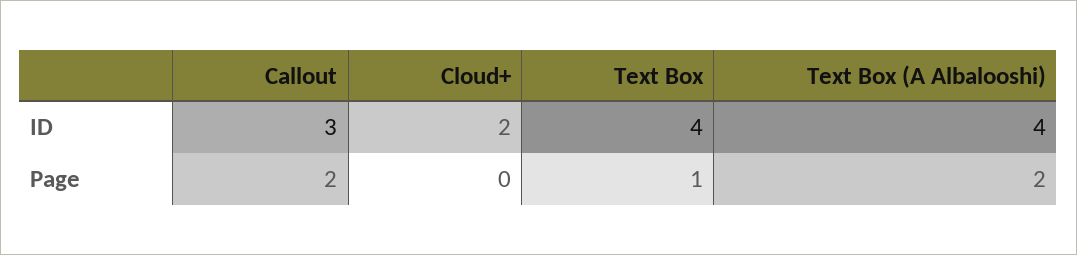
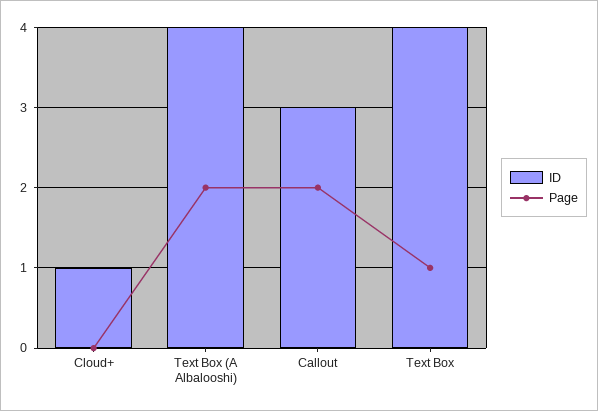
ID, Cloud+: 2 -> 1

